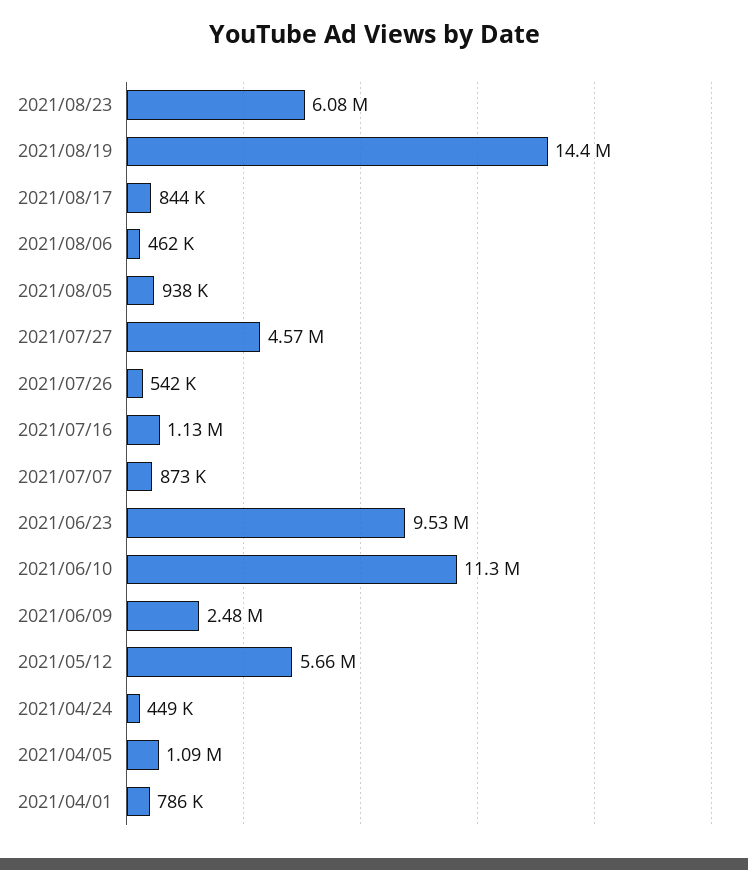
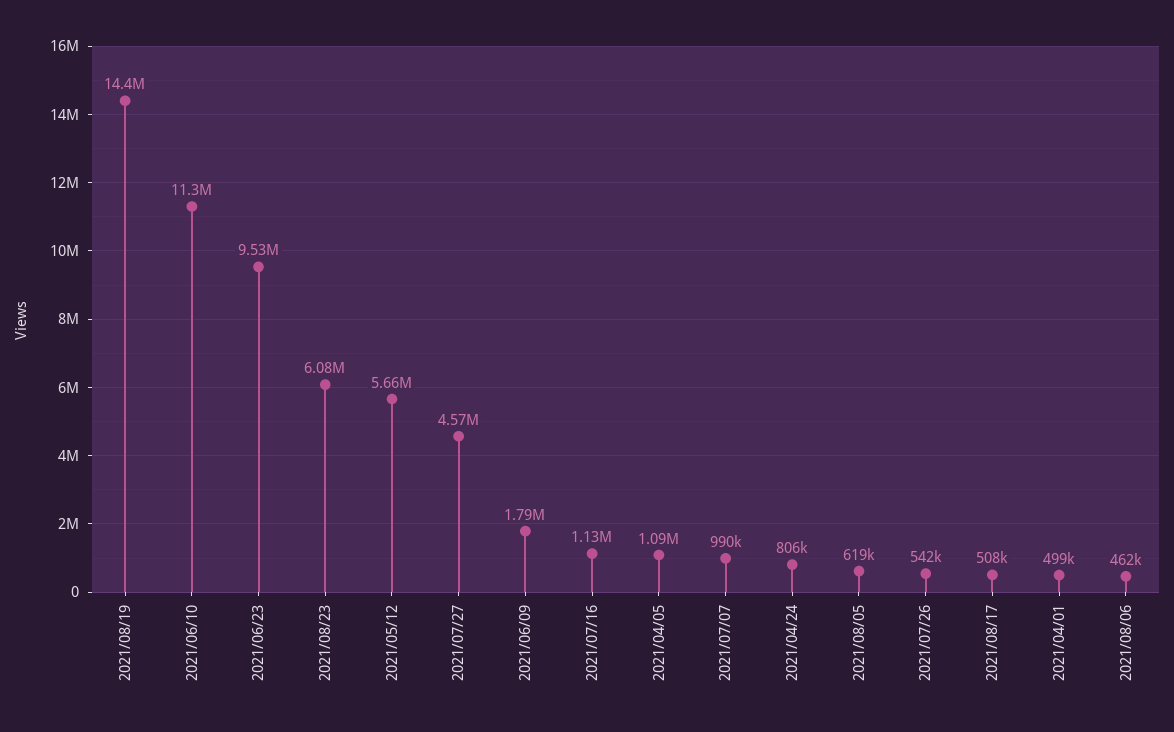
2021/08/17: 844000 -> 508000
2021/08/05: 938000 -> 619000
2021/07/07: 873000 -> 990000
2021/06/09: 2480000 -> 1790000
2021/04/24: 449000 -> 806000
2021/04/01: 786000 -> 499000

